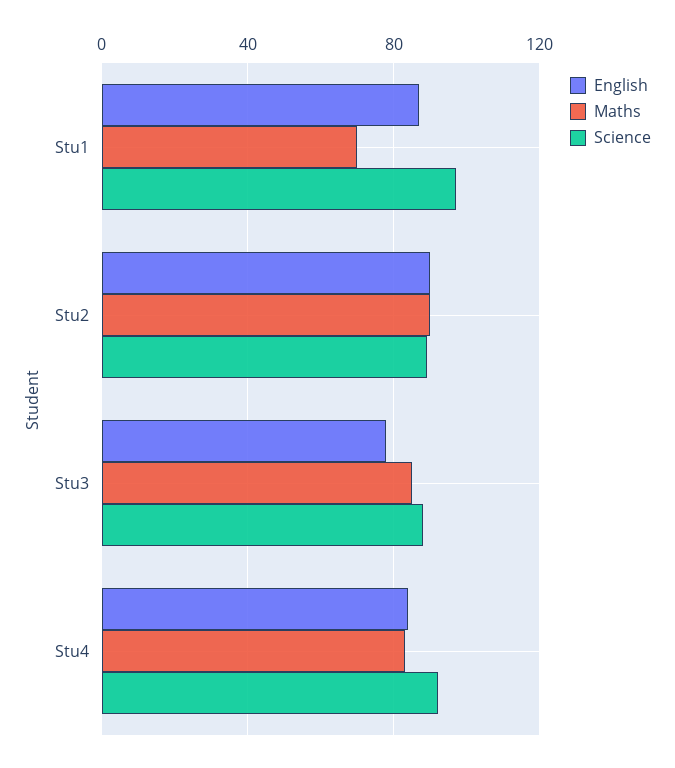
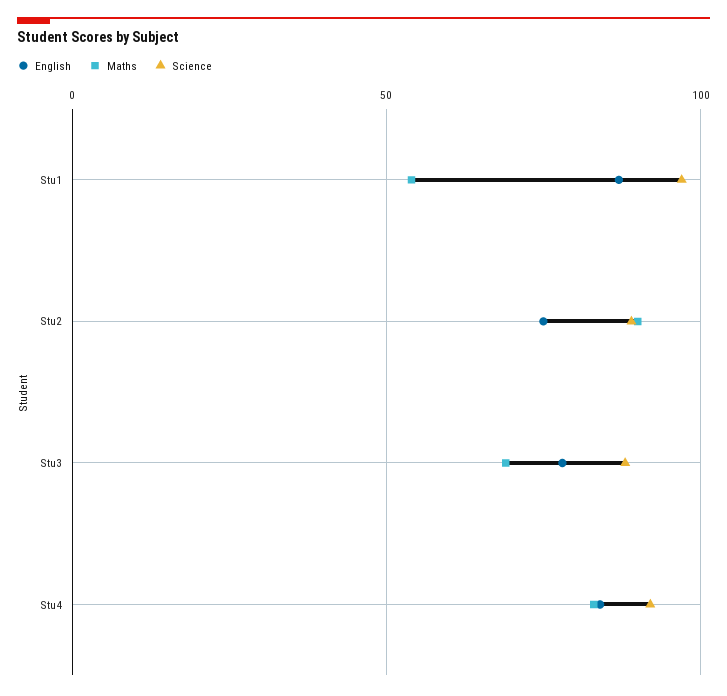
Maths, Stu1: 70 -> 55
English, Stu2: 90 -> 75
Maths, Stu3: 85 -> 70

